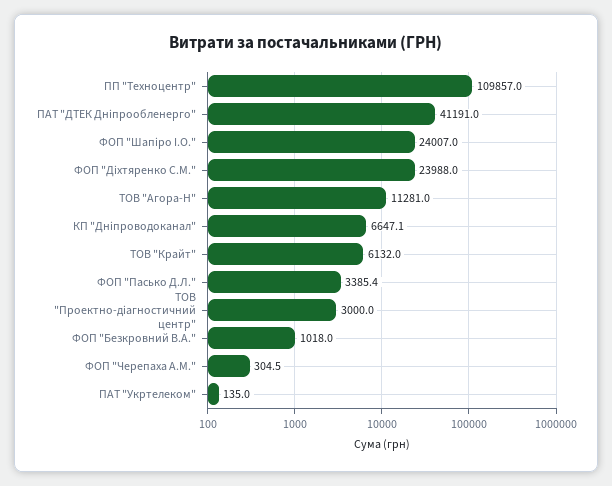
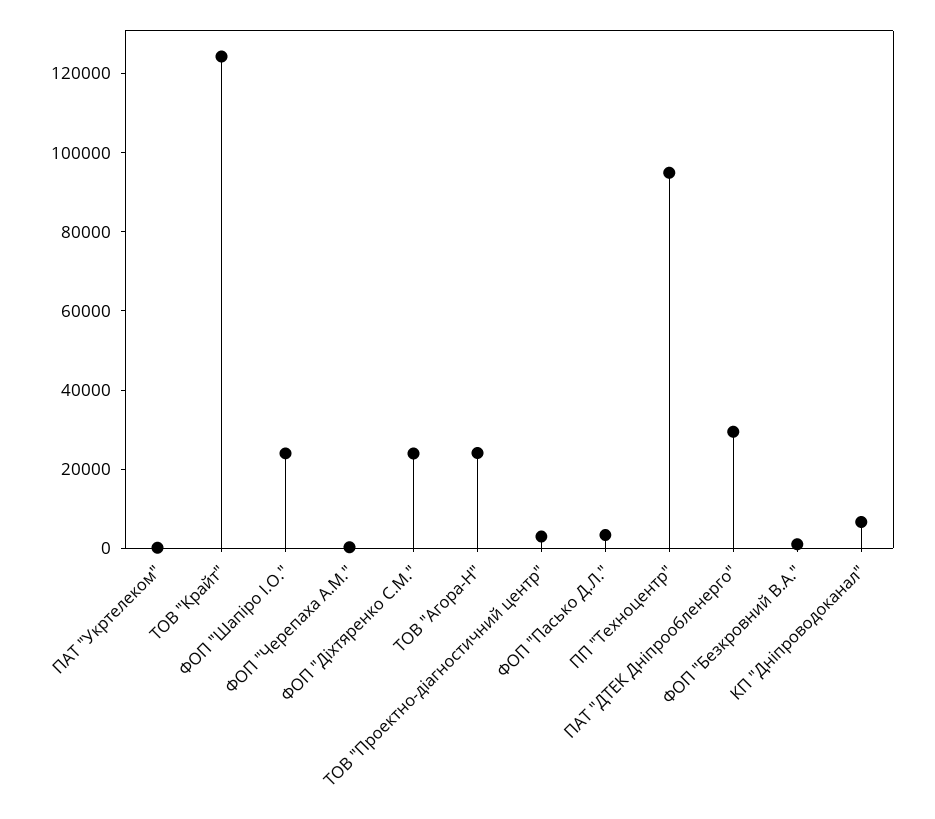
ПП "Техноцентр": 109857 -> 95000
ПАТ "ДТЕК Дніпрообленерго": 41191 -> 30000
ТОВ "Агора-Н": 11281 -> 25000
ТОВ "Крайт": 6132 -> 125000

